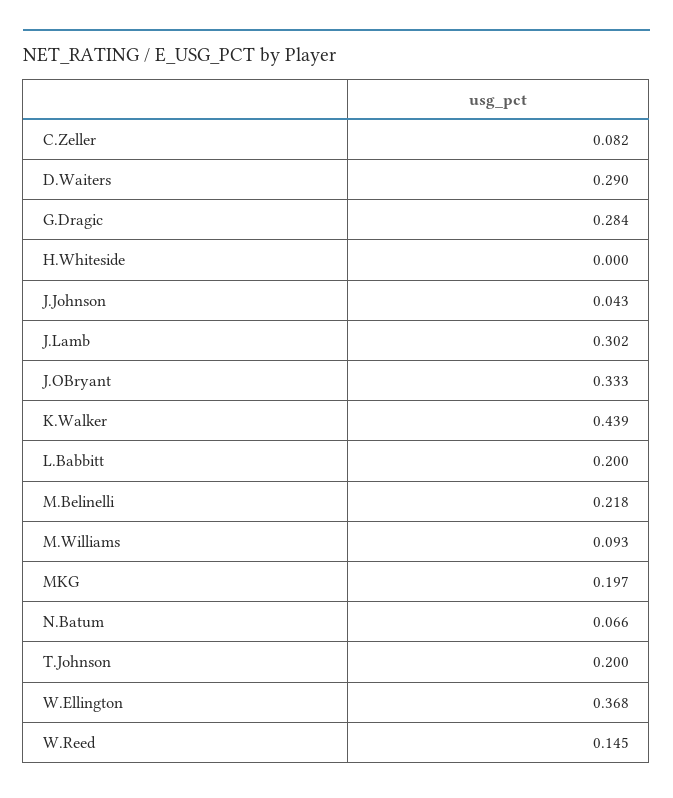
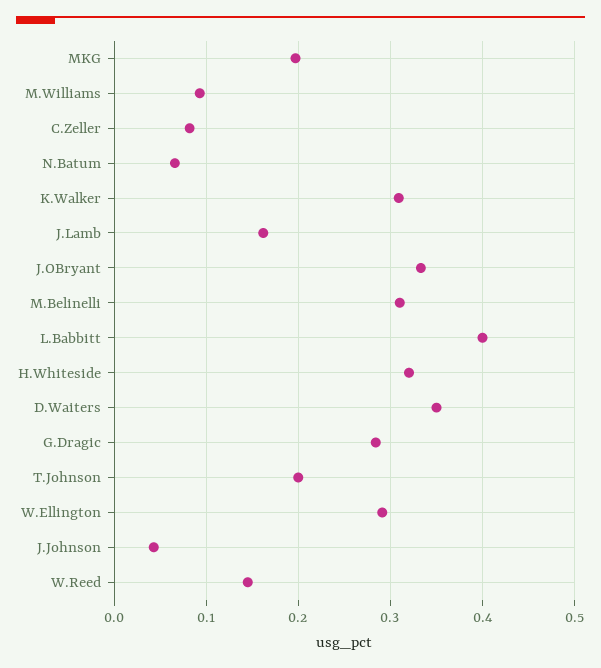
D.Waiters: 0.29 -> 0.35
H.Whiteside: 0 -> 0.32
J.Lamb: 0.302 -> 0.16
K.Walker: 0.439 -> 0.31
L.Babbitt: 0.2 -> 0.4
M.Belinelli: 0.218 -> 0.31
W.Ellington: 0.368 -> 0.29

